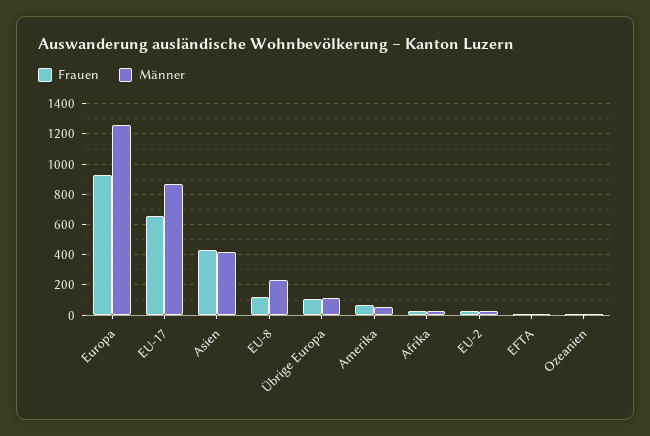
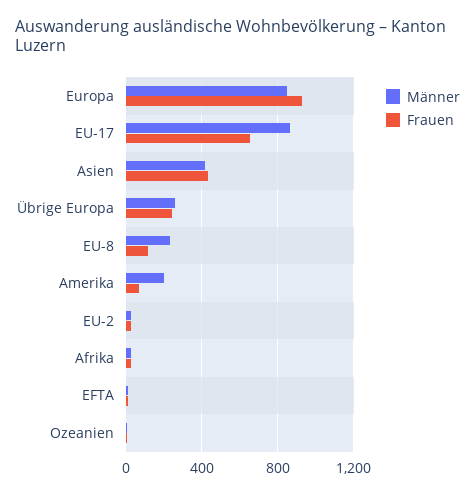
Männer, Europa: 1250 -> 850
Frauen, Übrige Europa: 100 -> 250
Männer, Übrige Europa: 100 -> 250
Männer, Amerika: 50 -> 200

